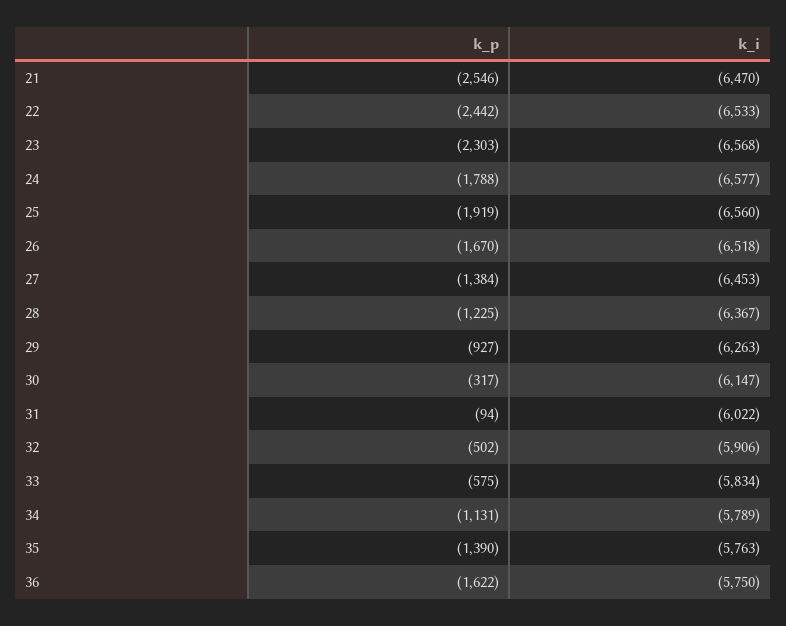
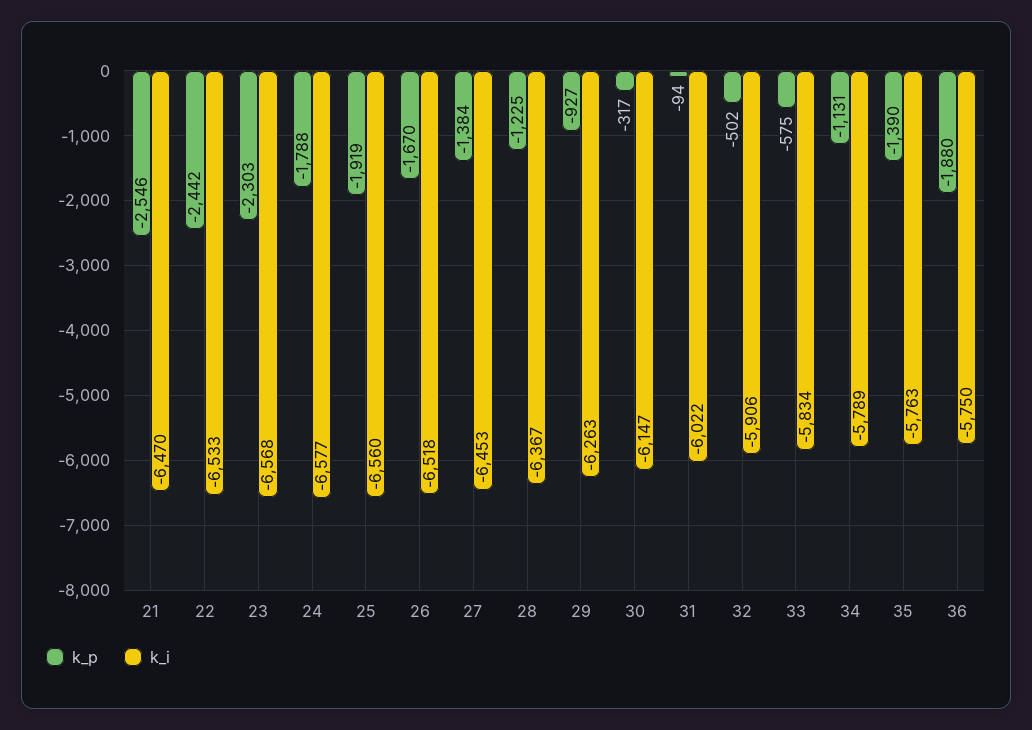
k_p, 36: -1622 -> -1880

